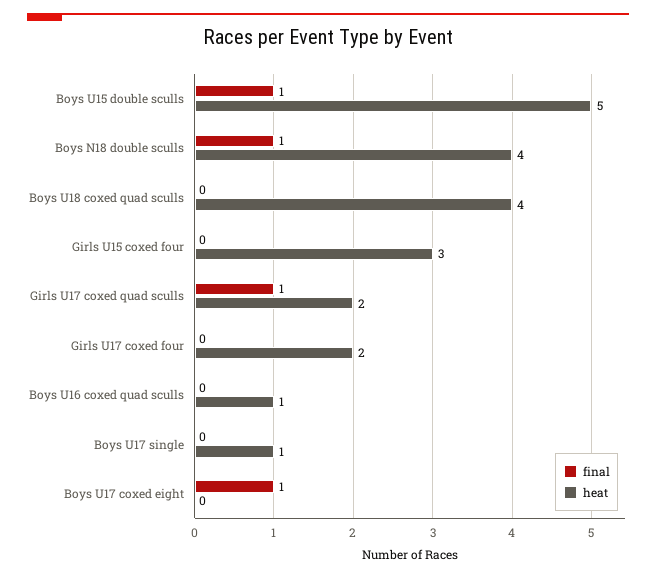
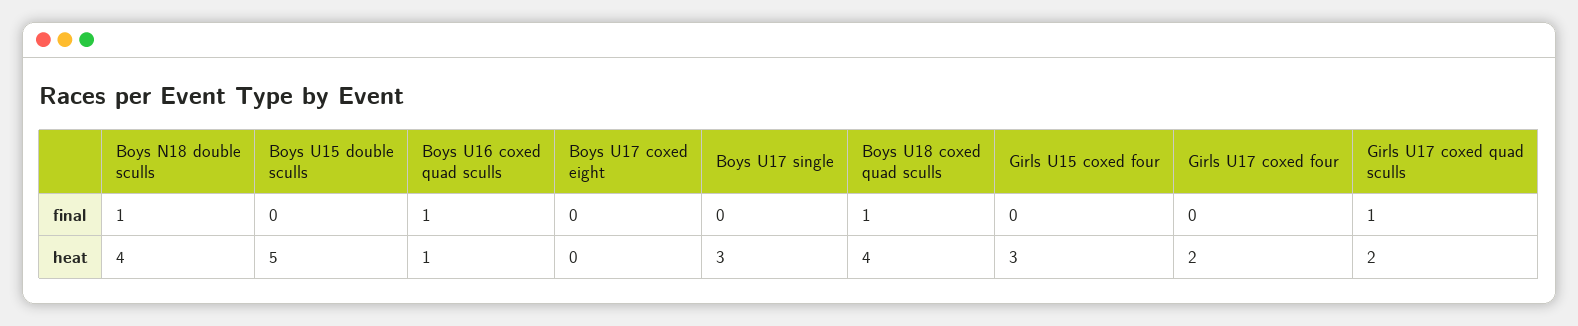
final, Boys U15 double sculls: 1 -> 0
final, Boys U18 coxed quad sculls: 0 -> 1
final, Boys U16 coxed quad sculls: 0 -> 1
heat, Boys U17 single: 1 -> 3
final, Boys U17 coxed eight: 1 -> 0

